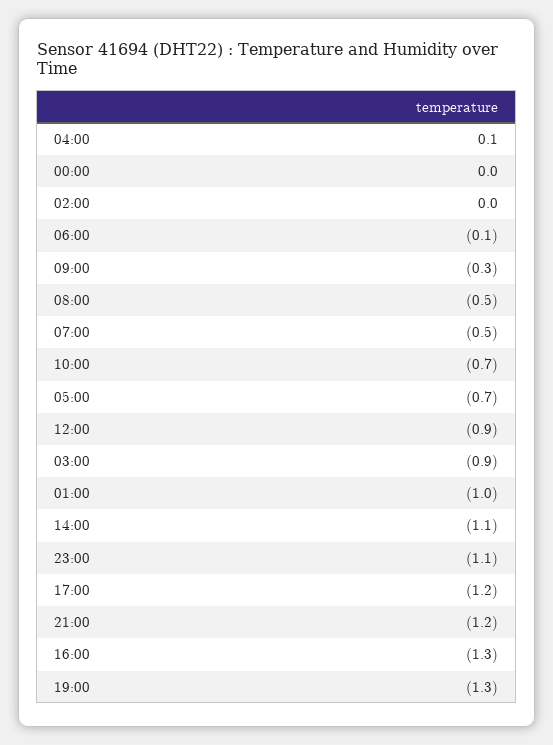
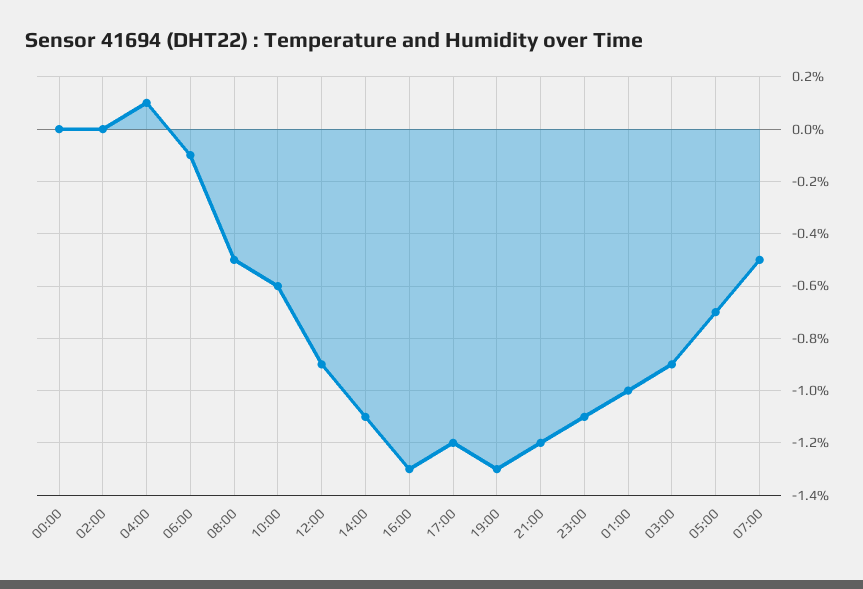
09:00: -0.3 -> none
10:00: -0.7 -> -0.6

